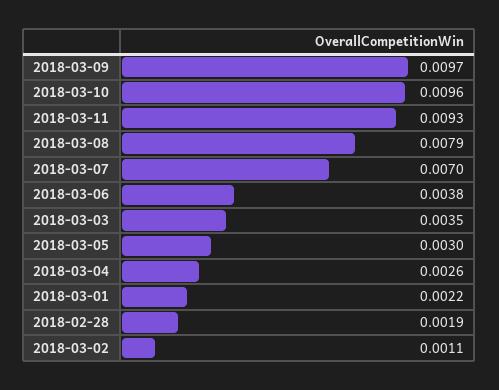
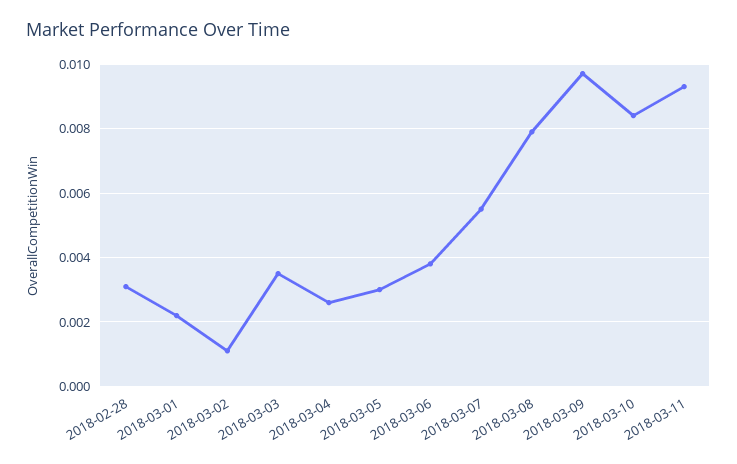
2018-03-10: 0.0096 -> 0.0085
2018-03-07: 0.007 -> 0.0055
2018-02-28: 0.0019 -> 0.003

